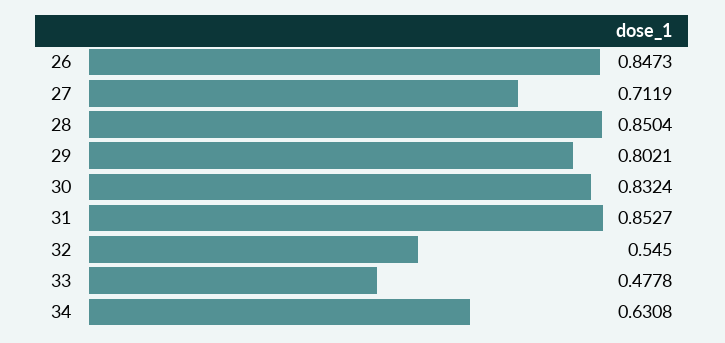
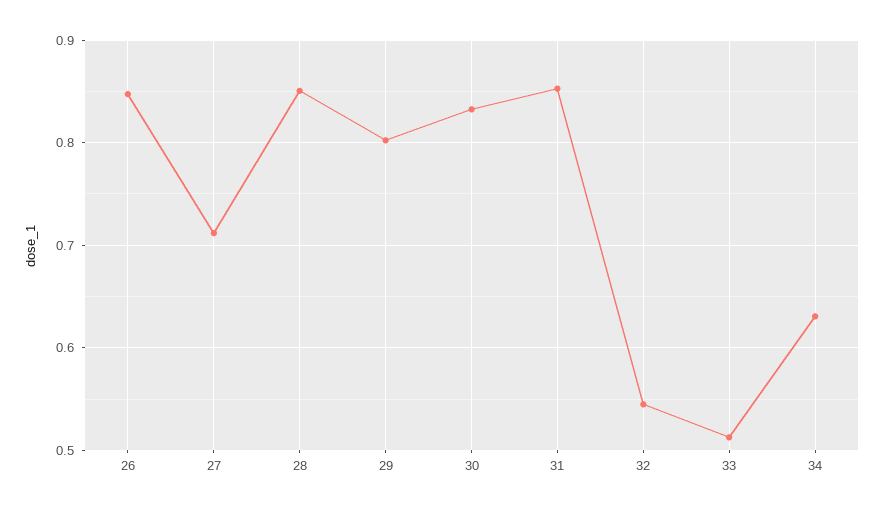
33: 0.4778 -> 0.51

